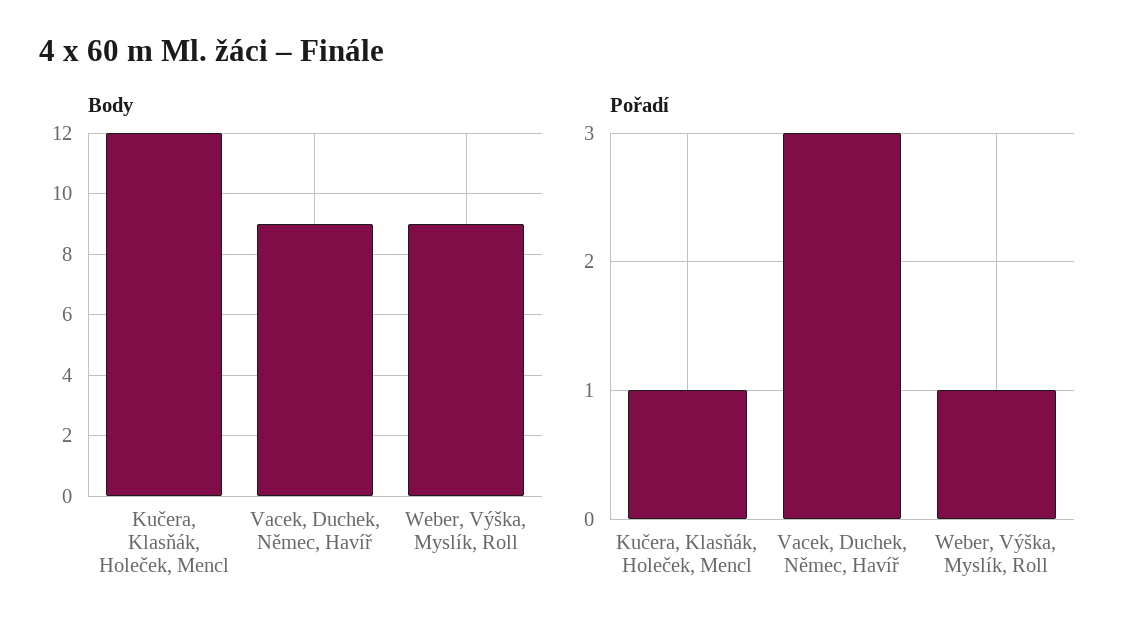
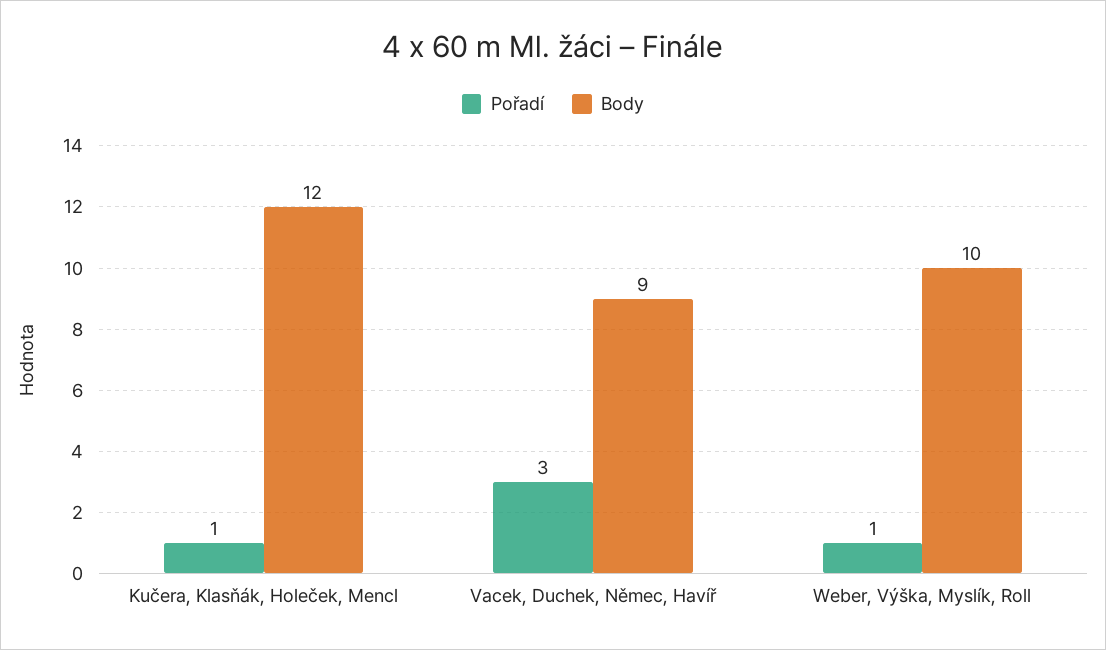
Body, Weber, Výška, Myslík, Roll: 9 -> 10

